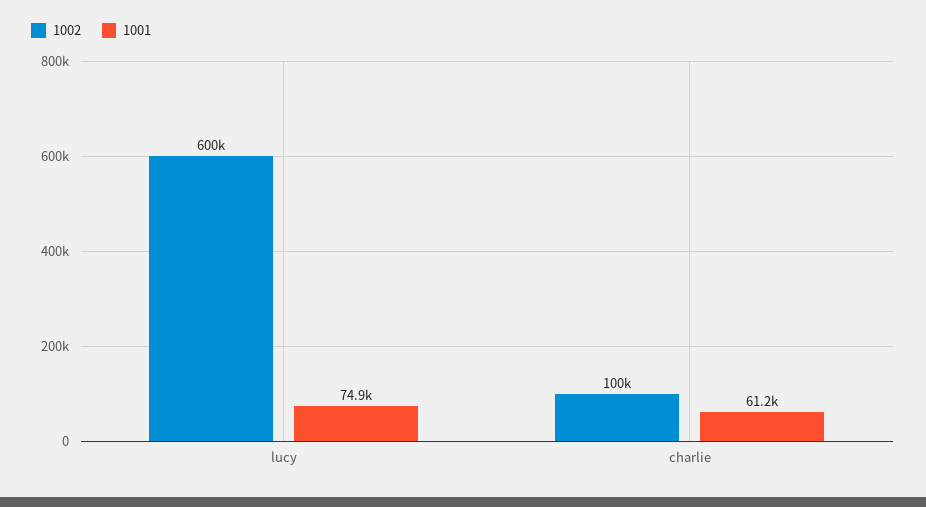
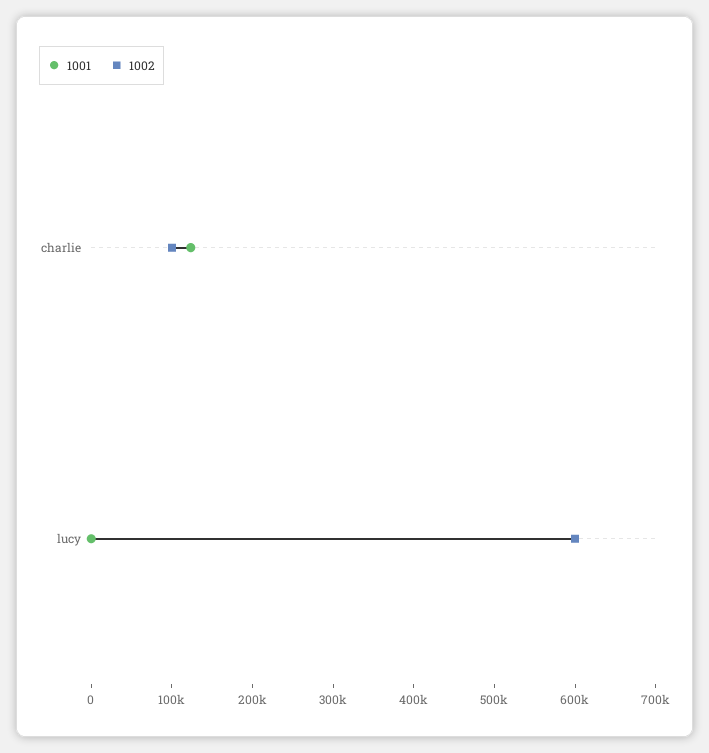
1001, lucy: 74900 -> 0
1001, charlie: 61200 -> 120000

